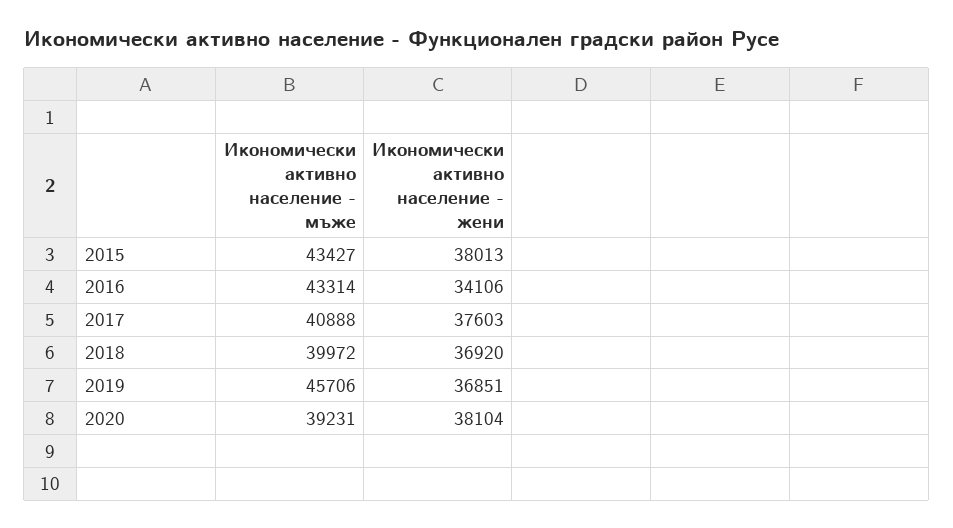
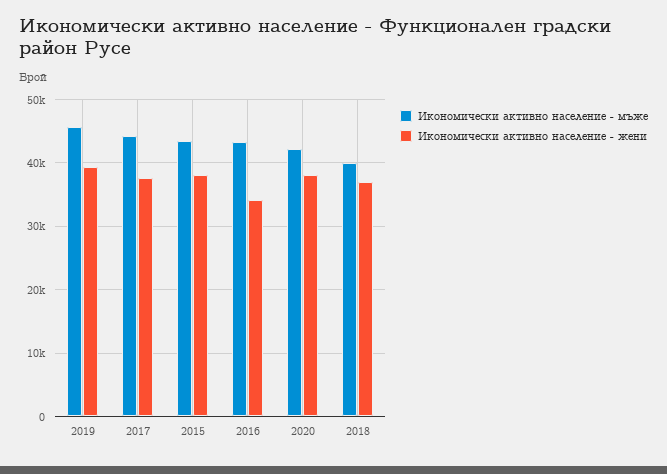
Икономически активно население - мъже, 2017: 40888 -> 44000
Икономически активно население - жени, 2019: 36851 -> 39000
Икономически активно население - мъже, 2020: 39231 -> 42000

